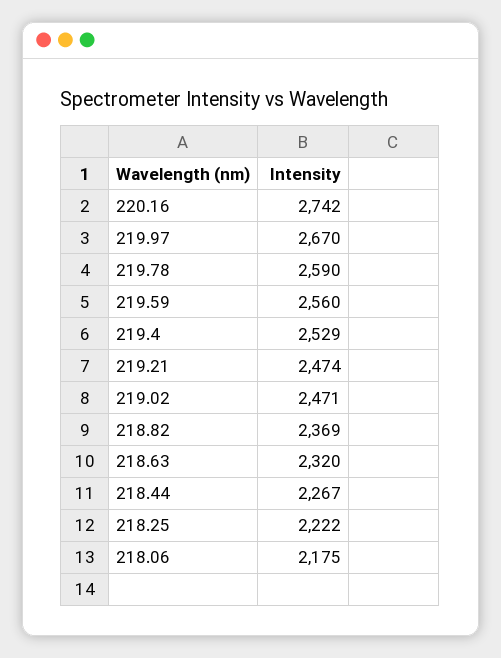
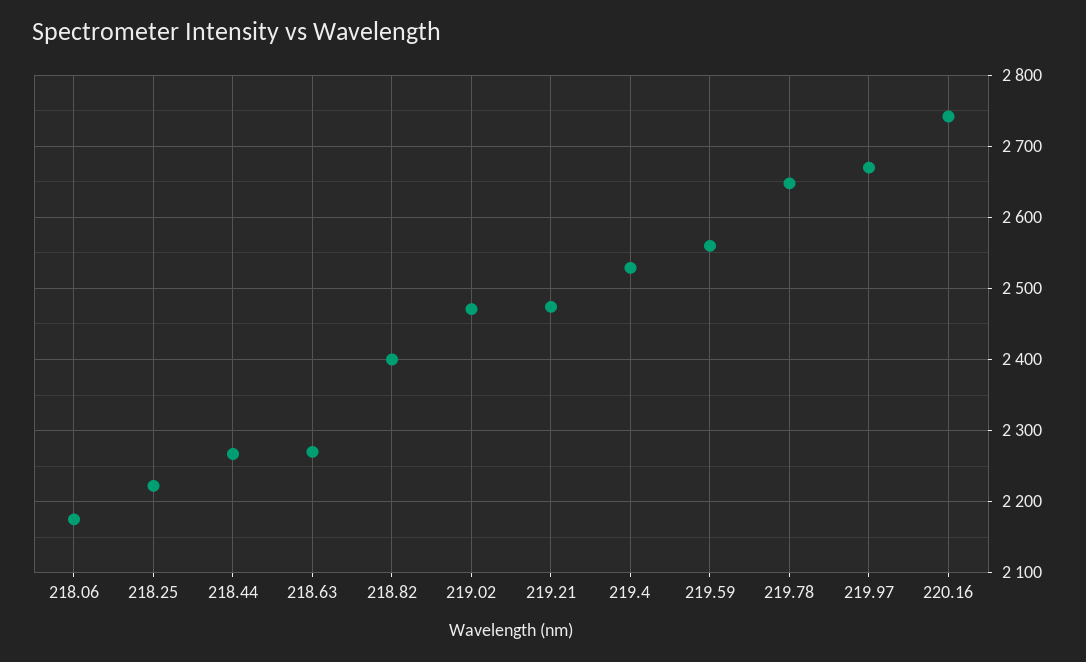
219.78: 2590 -> 2650
218.82: 2369 -> 2400
218.63: 2320 -> 2270

